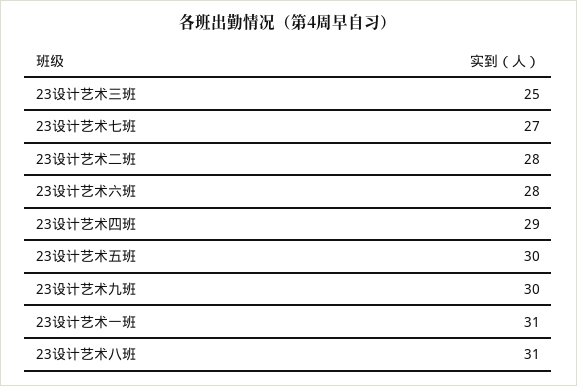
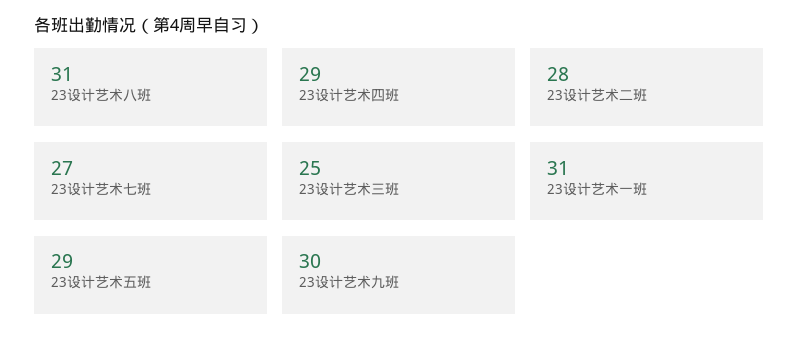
23设计艺术六班: 28 -> none
23设计艺术五班: 30 -> 29

